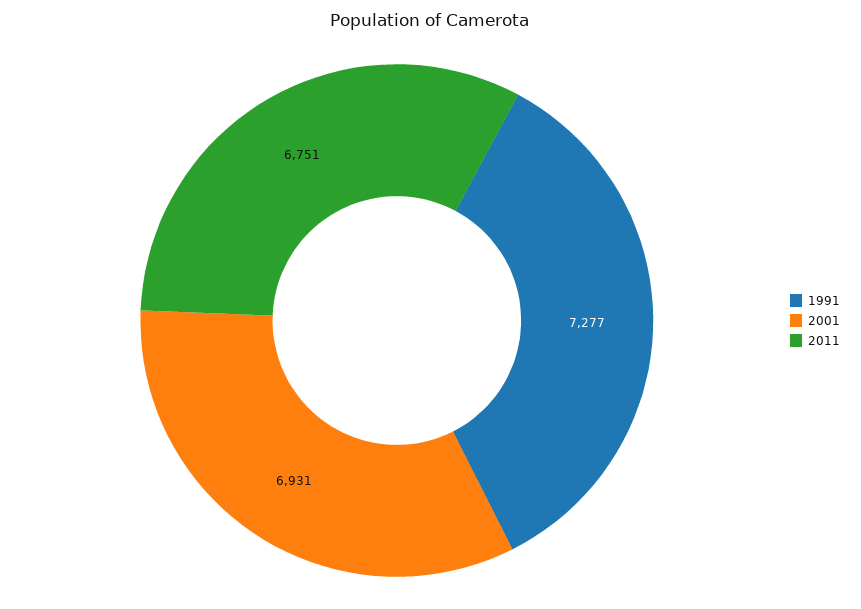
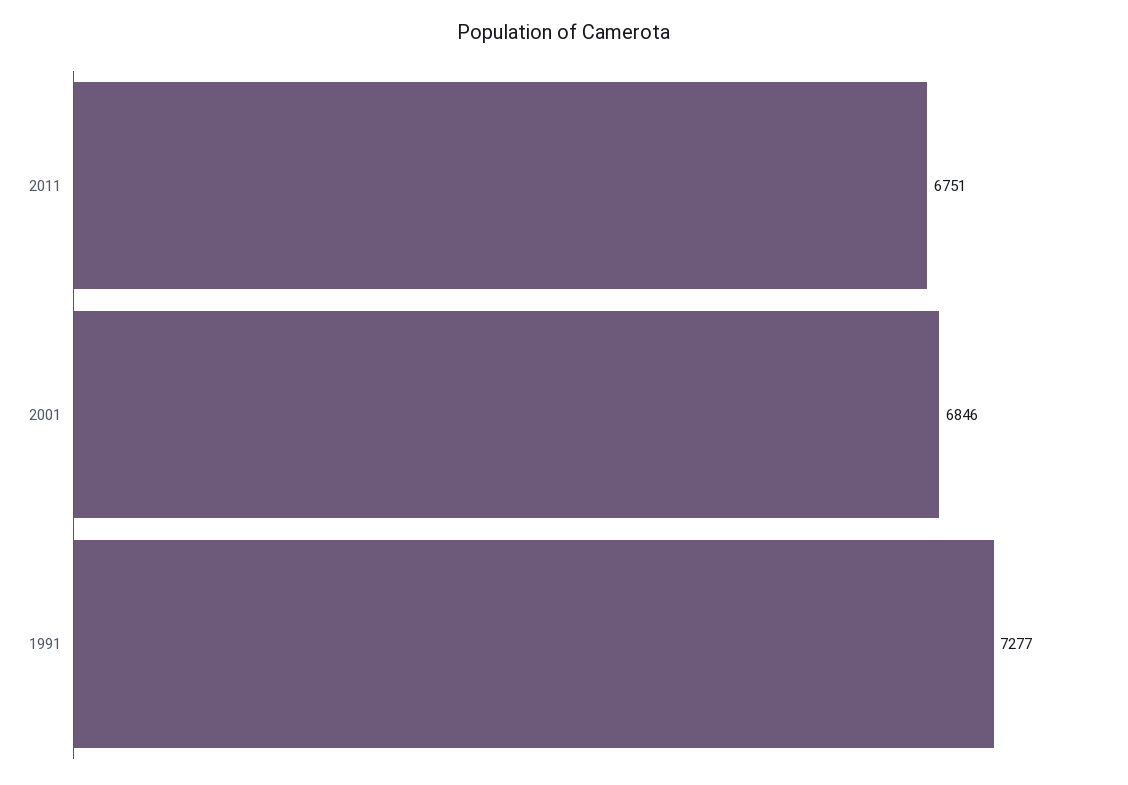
2001: 6931 -> 6846

